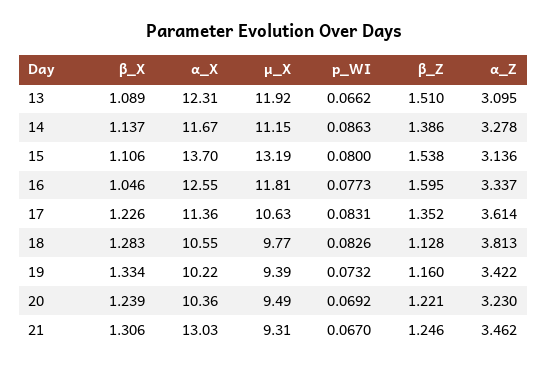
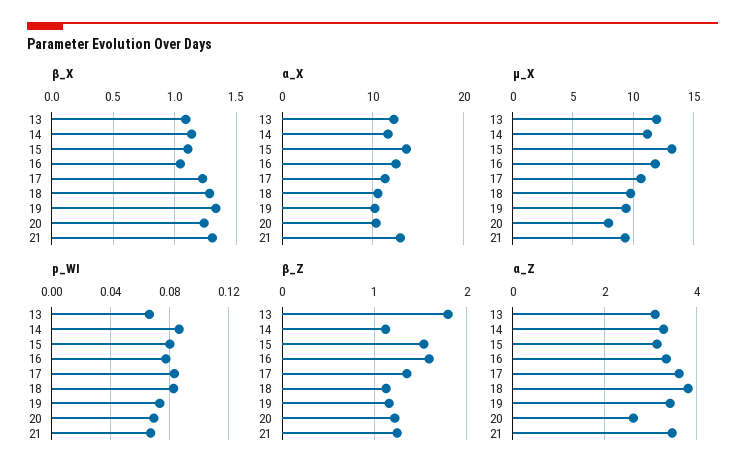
β_Z, 13: 1.51 -> 1.8
β_Z, 14: 1.386 -> 1.1
µ_X, 20: 9.49 -> 8
α_Z, 20: 3.23 -> 2.6

